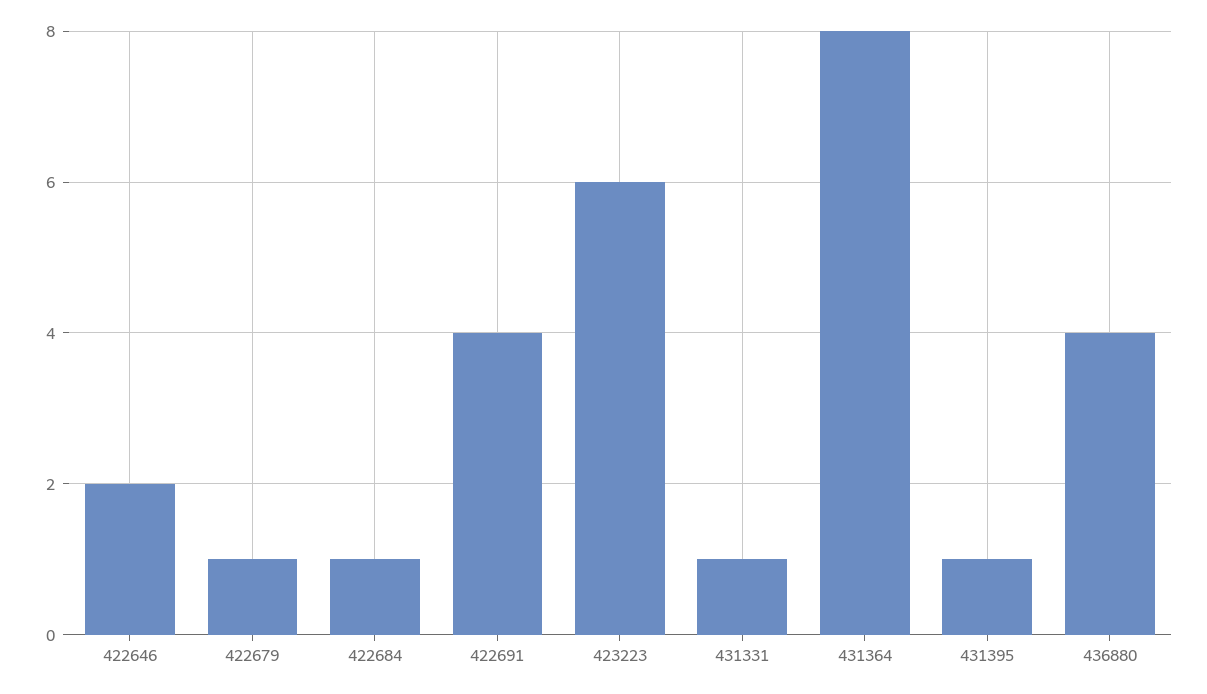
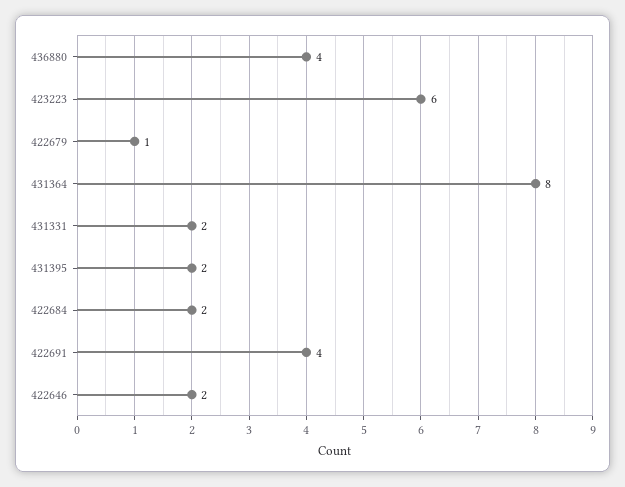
422684: 1 -> 2
431331: 1 -> 2
431395: 1 -> 2

